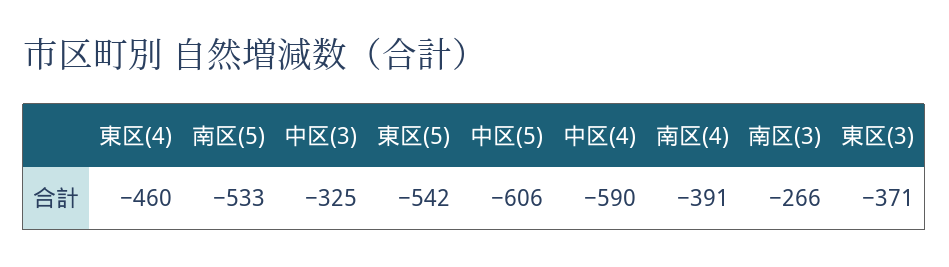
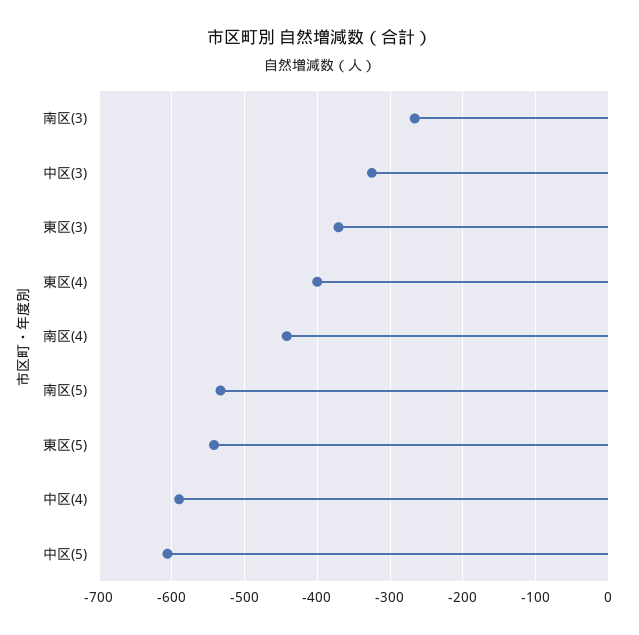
東区(4): -460 -> -400
南区(4): -391 -> -440

